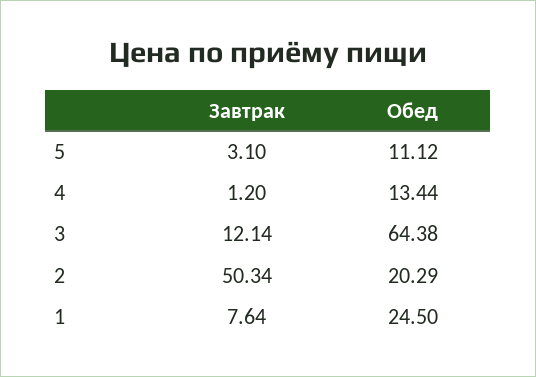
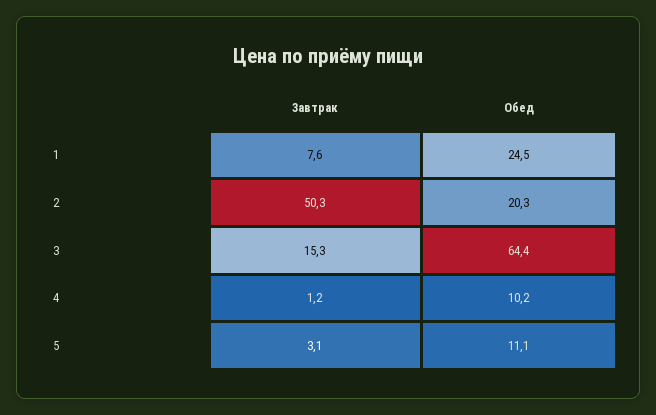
Обед, 4: 13.44 -> 10.2
Завтрак, 3: 12.14 -> 15.3

